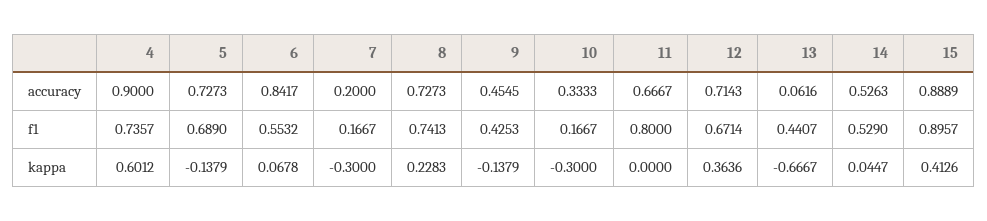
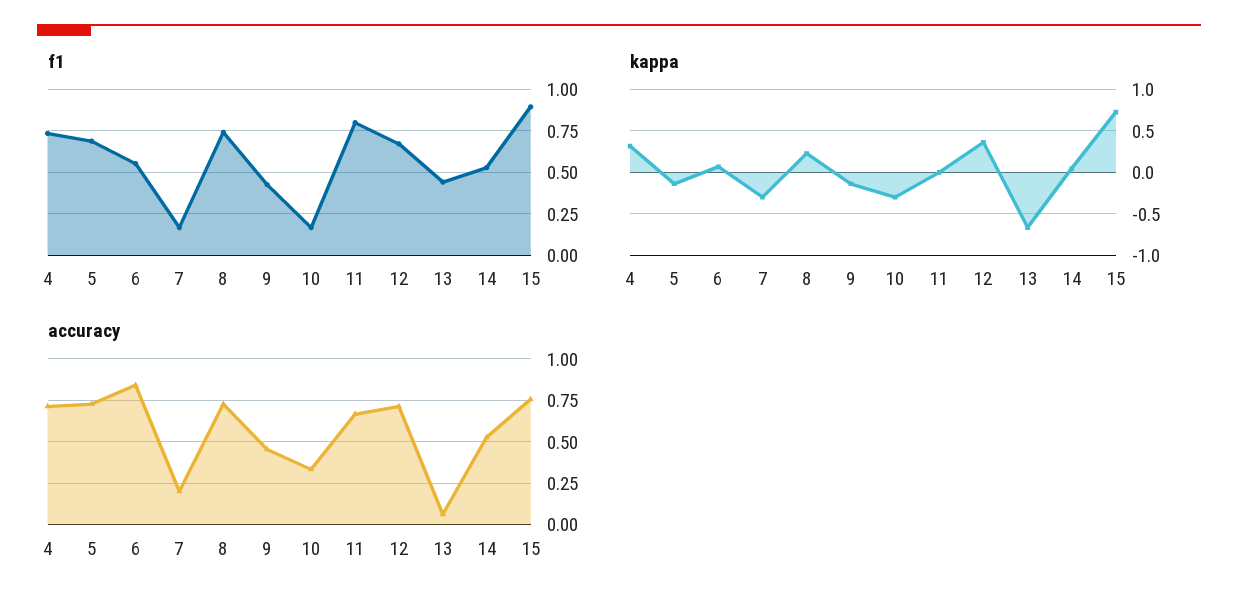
accuracy, 4: 0.9 -> 0.7
accuracy, 15: 0.8889 -> 0.75
kappa, 4: 0.6012 -> 0.3
kappa, 15: 0.4126 -> 0.7

